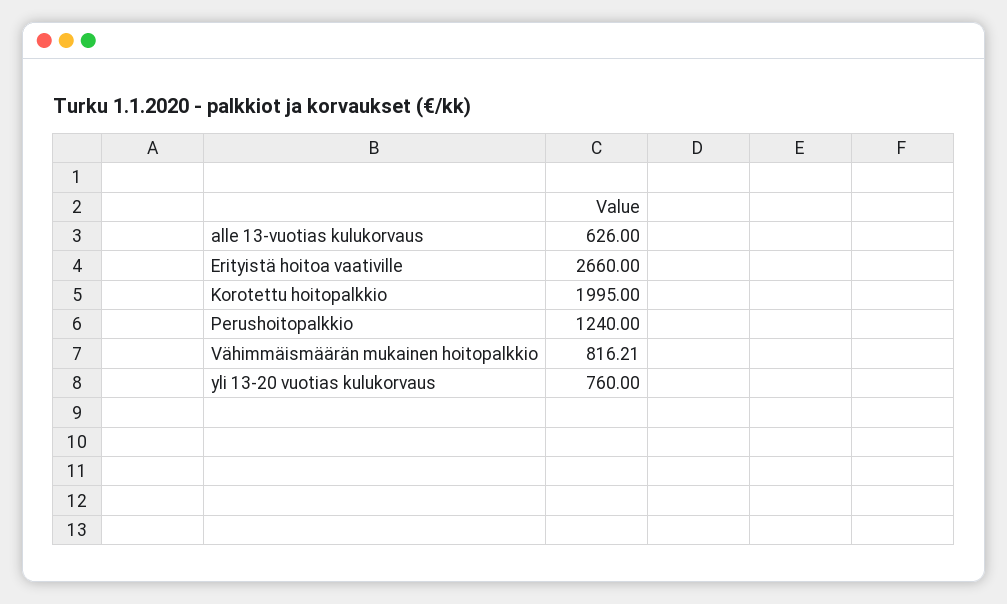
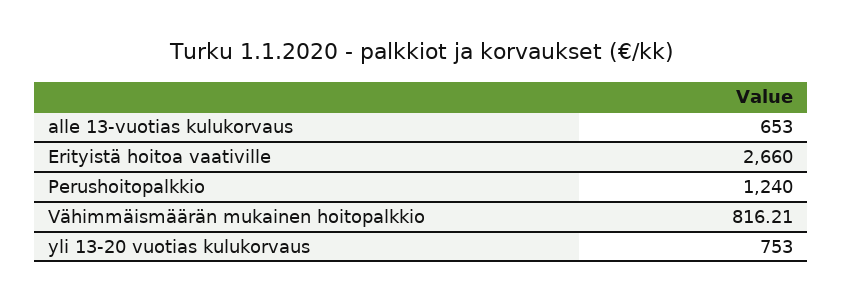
alle 13-vuotias kulukorvaus: 626 -> 653
Korotettu hoitopalkkio: 1995 -> none
yli 13-20 vuotias kulukorvaus: 760 -> 753

